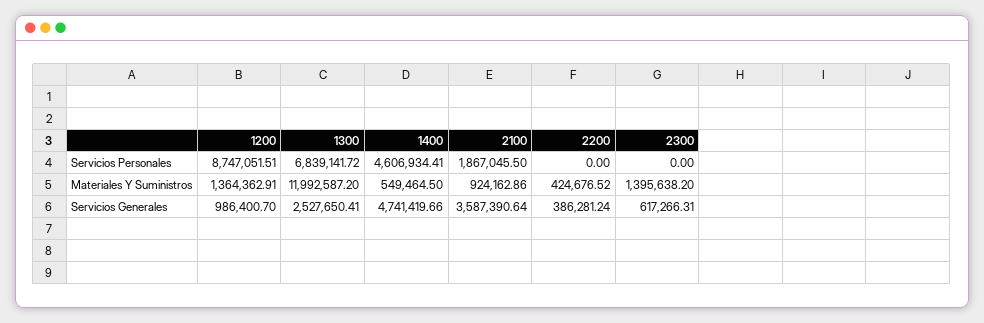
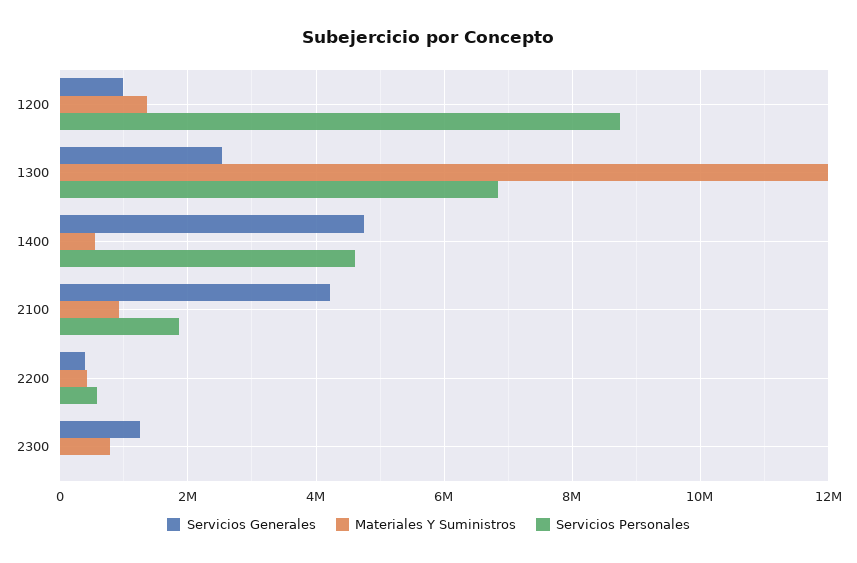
Servicios Personales, 2200: 0 -> 600000
Materiales Y Suministros, 2300: 1395638.2 -> 800000
Servicios Generales, 2100: 3587390.64 -> 4200000
Servicios Generales, 2300: 617266.31 -> 1200000

